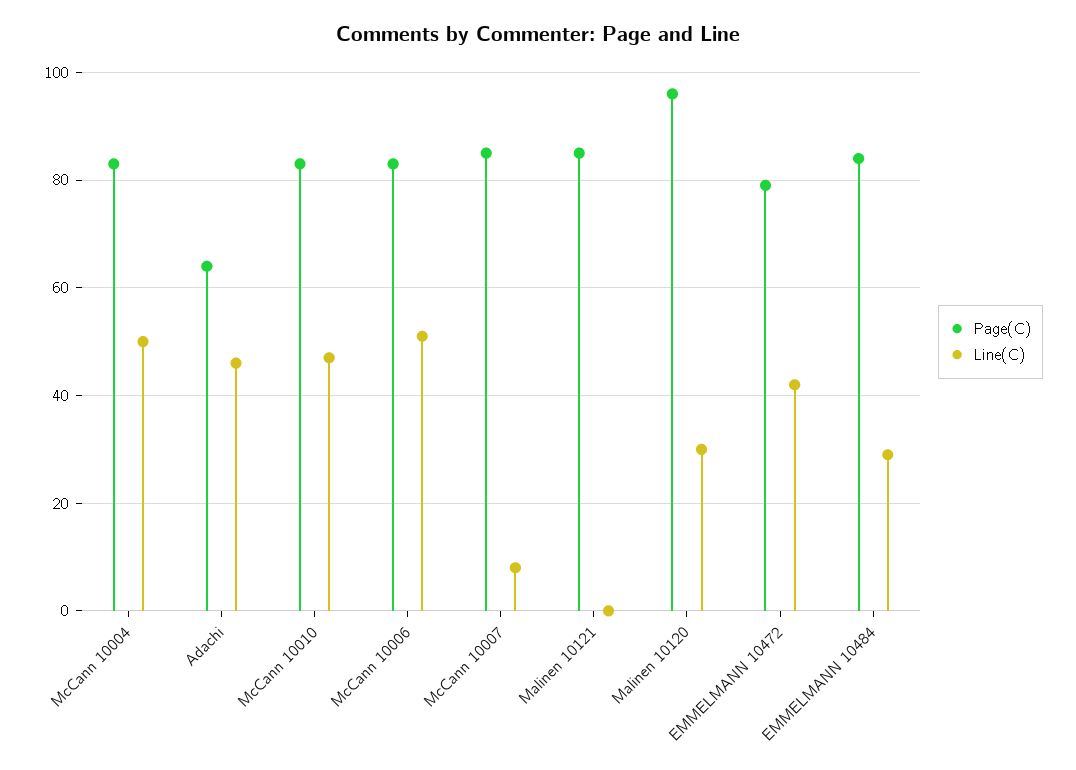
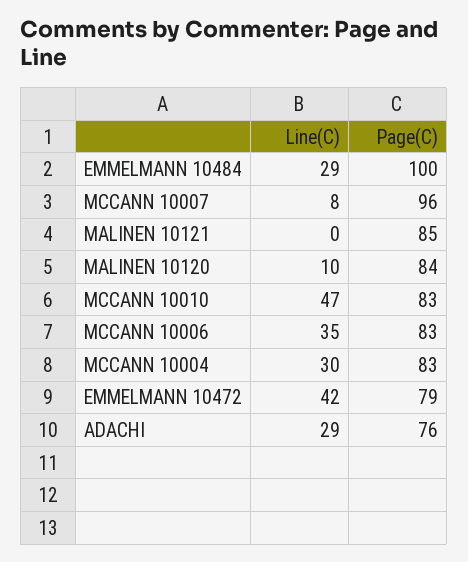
Line(C), McCann 10004: 50 -> 30
Page(C), Adachi: 65 -> 76
Line(C), Adachi: 45 -> 29
Line(C), McCann 10006: 50 -> 35
Page(C), McCann 10007: 85 -> 96
Page(C), Malinen 10120: 95 -> 84
Line(C), Malinen 10120: 30 -> 10
Page(C), EMMELMANN 10484: 85 -> 100

